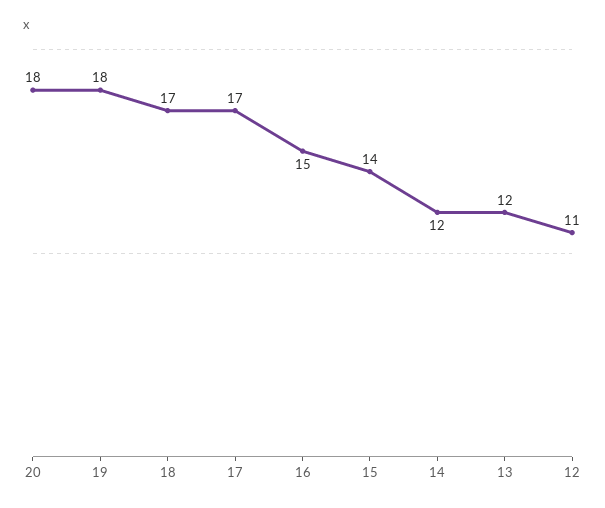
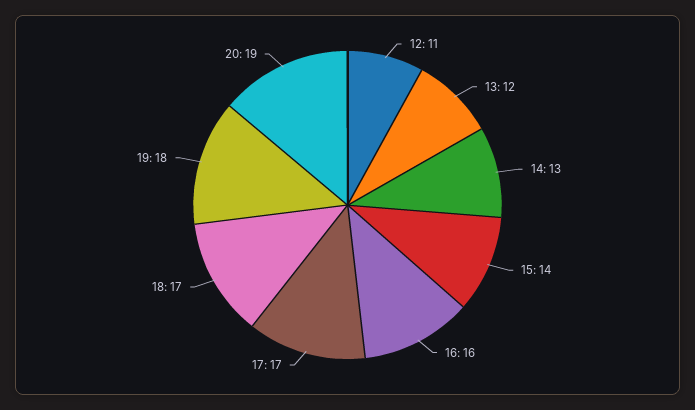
20: 18 -> 19
16: 15 -> 16
14: 12 -> 13

